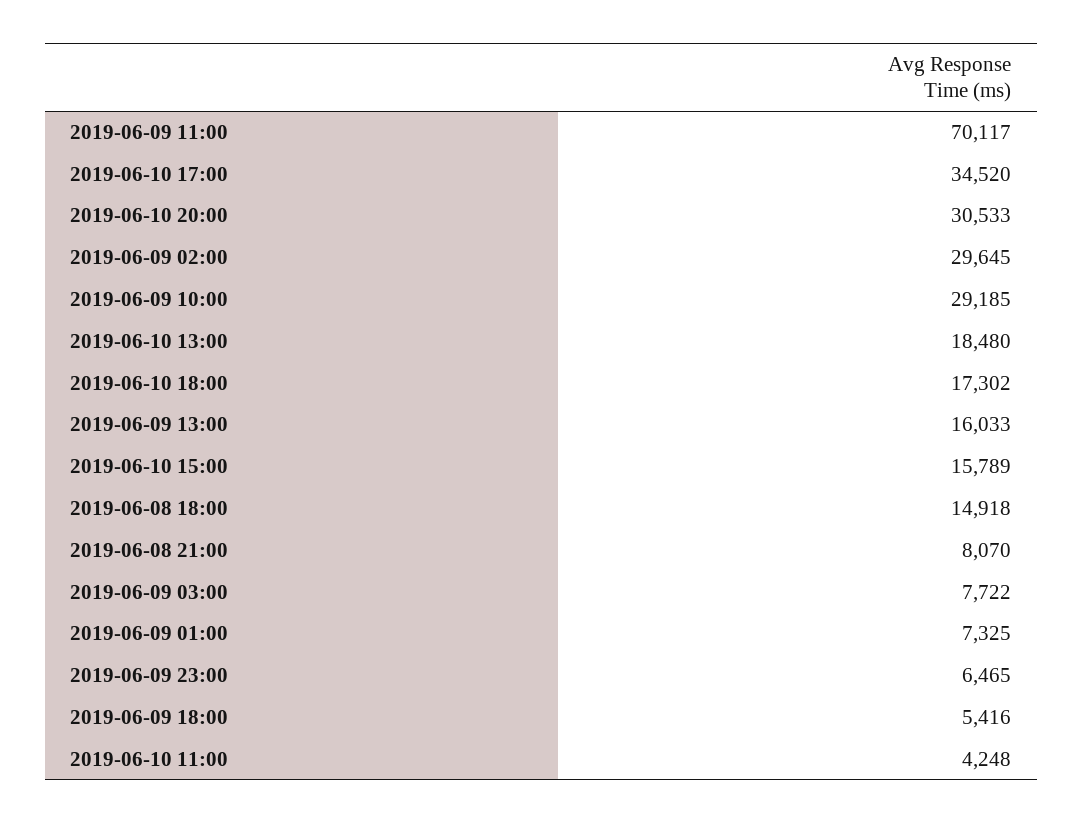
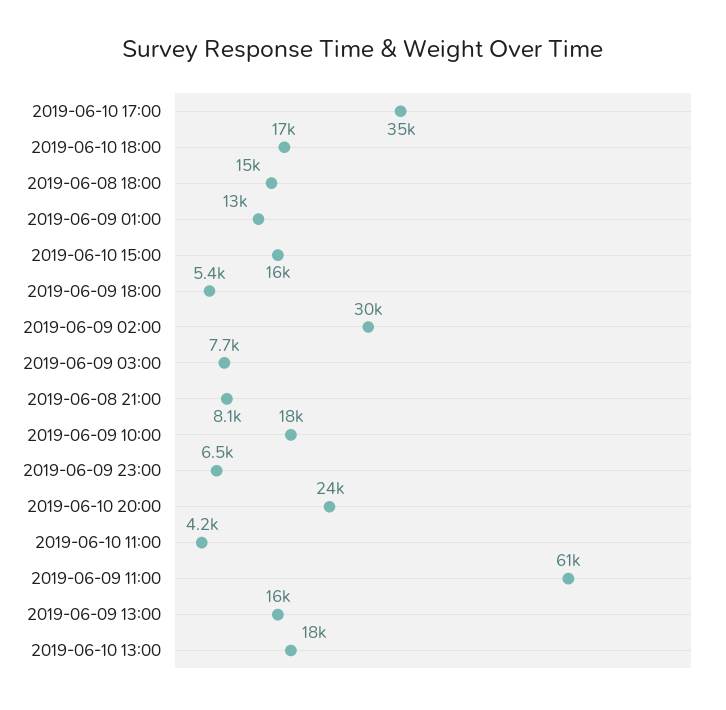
2019-06-09 11:00: 70117 -> 61000
2019-06-10 20:00: 30533 -> 24000
2019-06-09 10:00: 29185 -> 18000
2019-06-09 01:00: 7325 -> 13000

